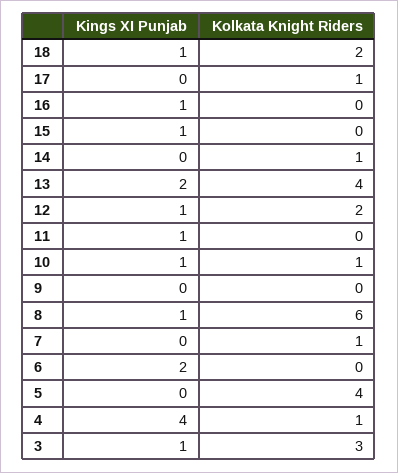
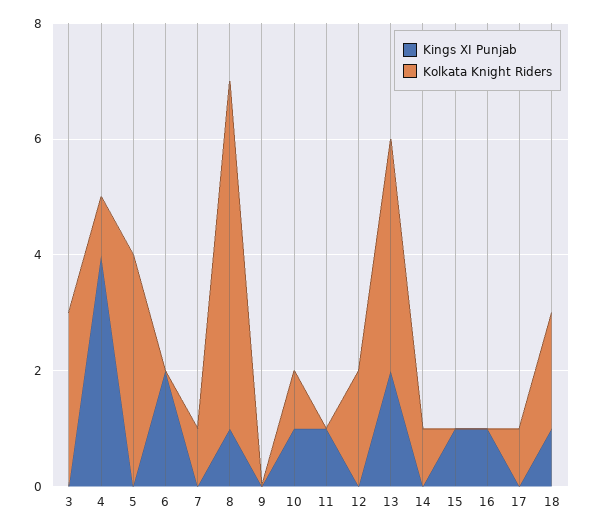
Kings XI Punjab, 12: 1 -> 0
Kings XI Punjab, 3: 1 -> 0

